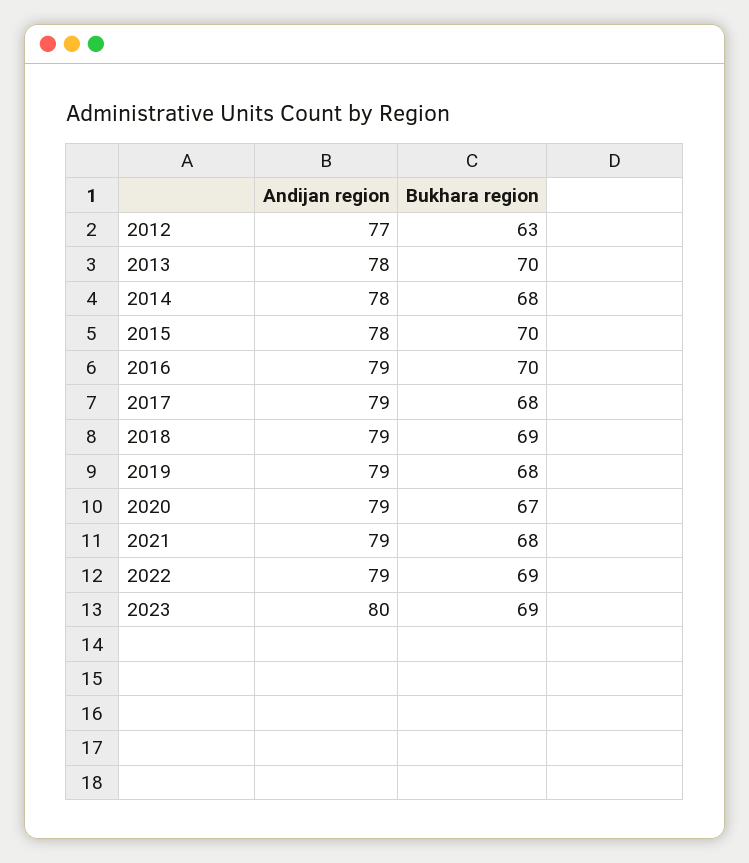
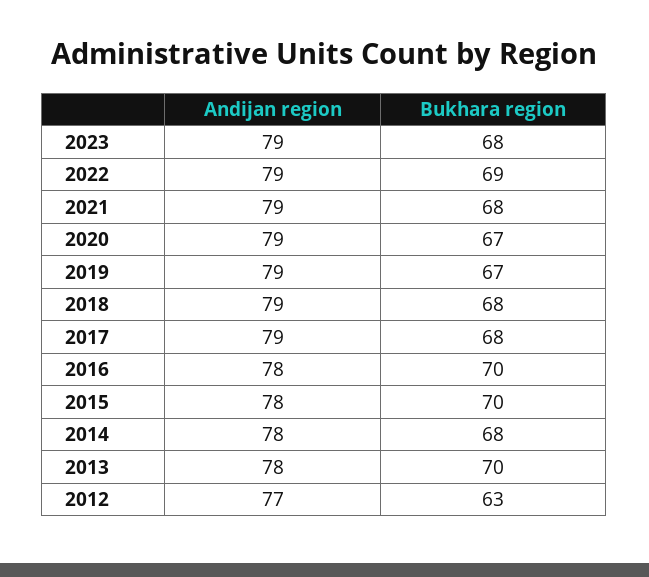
Andijan region, 2016: 79 -> 78
Bukhara region, 2018: 69 -> 68
Bukhara region, 2019: 68 -> 67
Andijan region, 2023: 80 -> 79
Bukhara region, 2023: 69 -> 68

